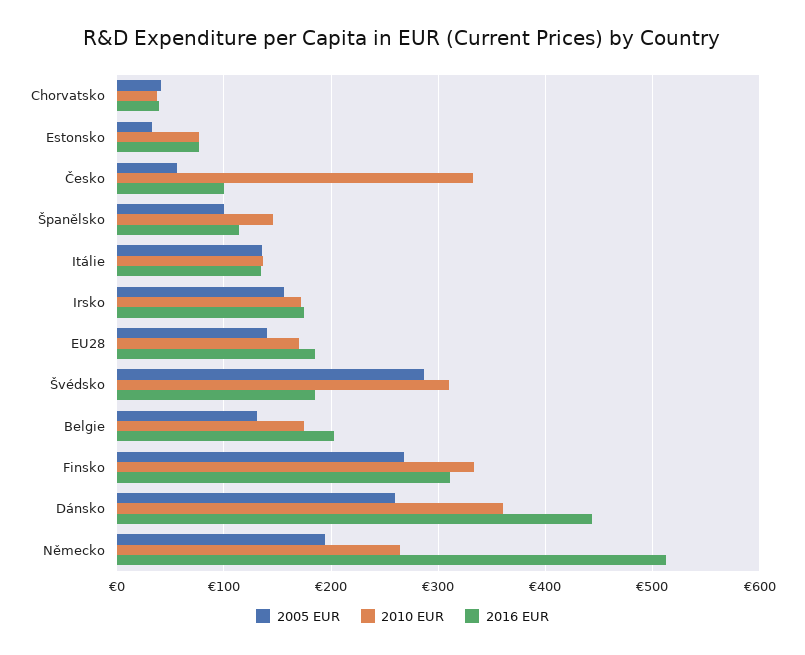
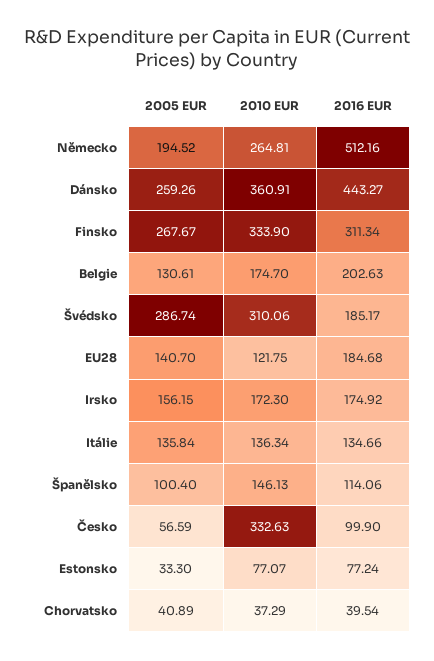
2010 EUR, EU28: 170 -> 121.75

